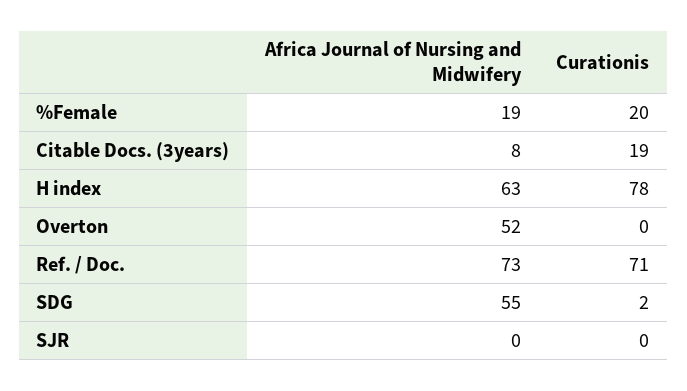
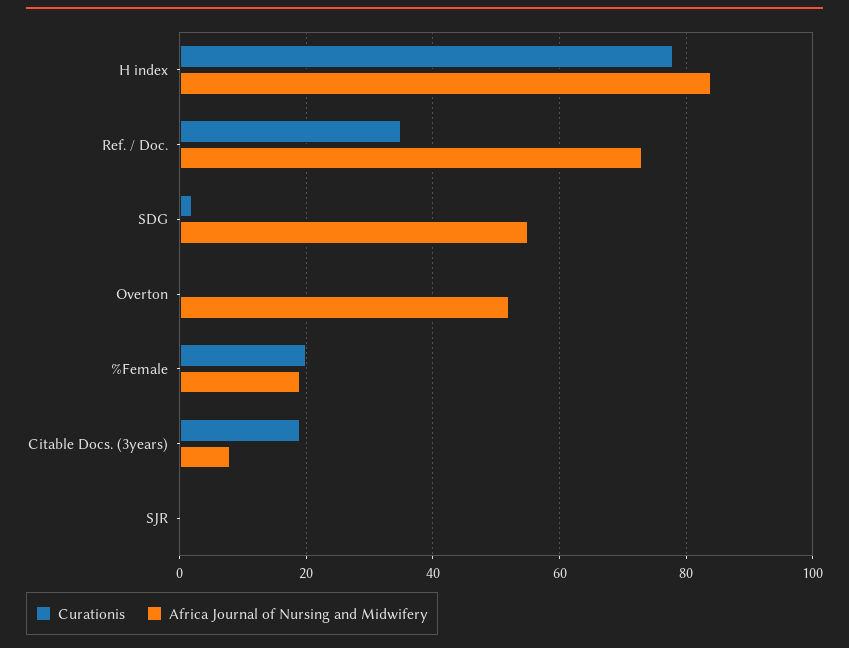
Africa Journal of Nursing and Midwifery, H index: 63 -> 85
Curationis, Ref. / Doc.: 71 -> 35

